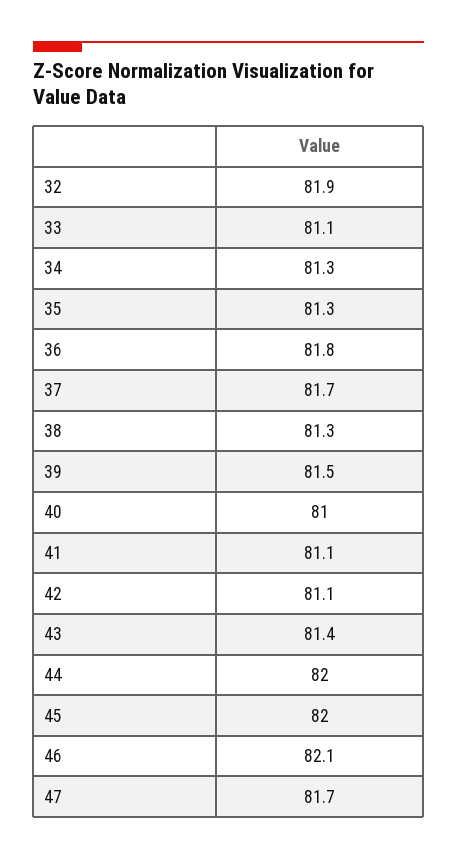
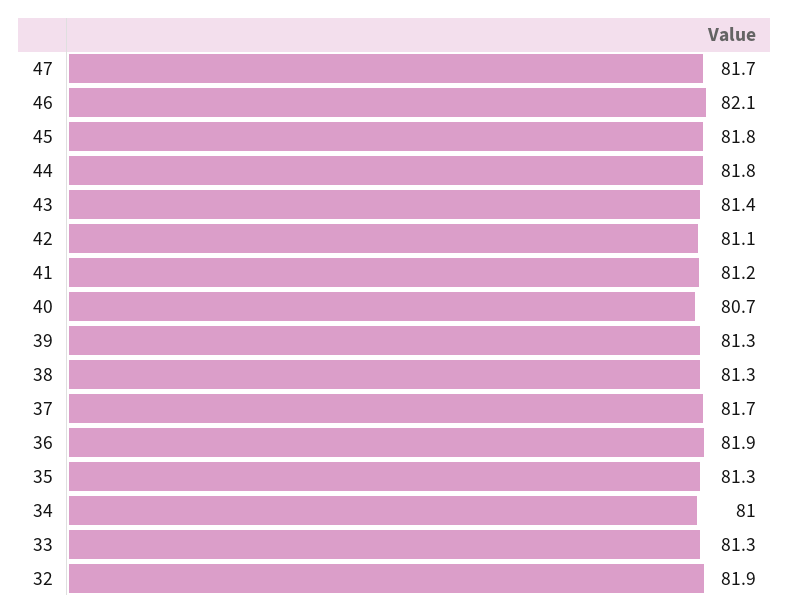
33: 81.1 -> 81.3
34: 81.3 -> 81
36: 81.8 -> 81.9
39: 81.5 -> 81.3
40: 81 -> 80.7
41: 81.1 -> 81.2
44: 82 -> 81.8
45: 82 -> 81.8

